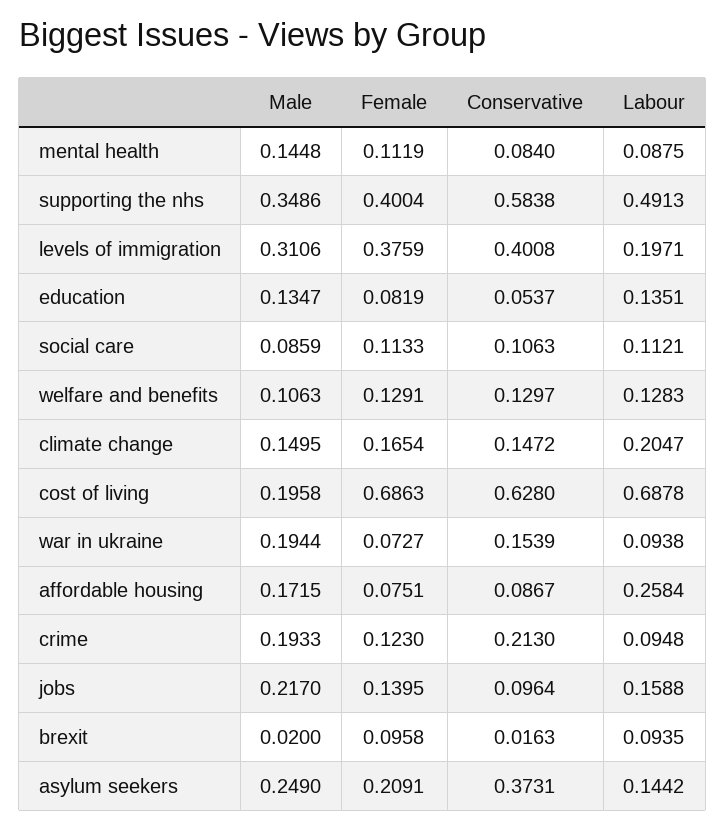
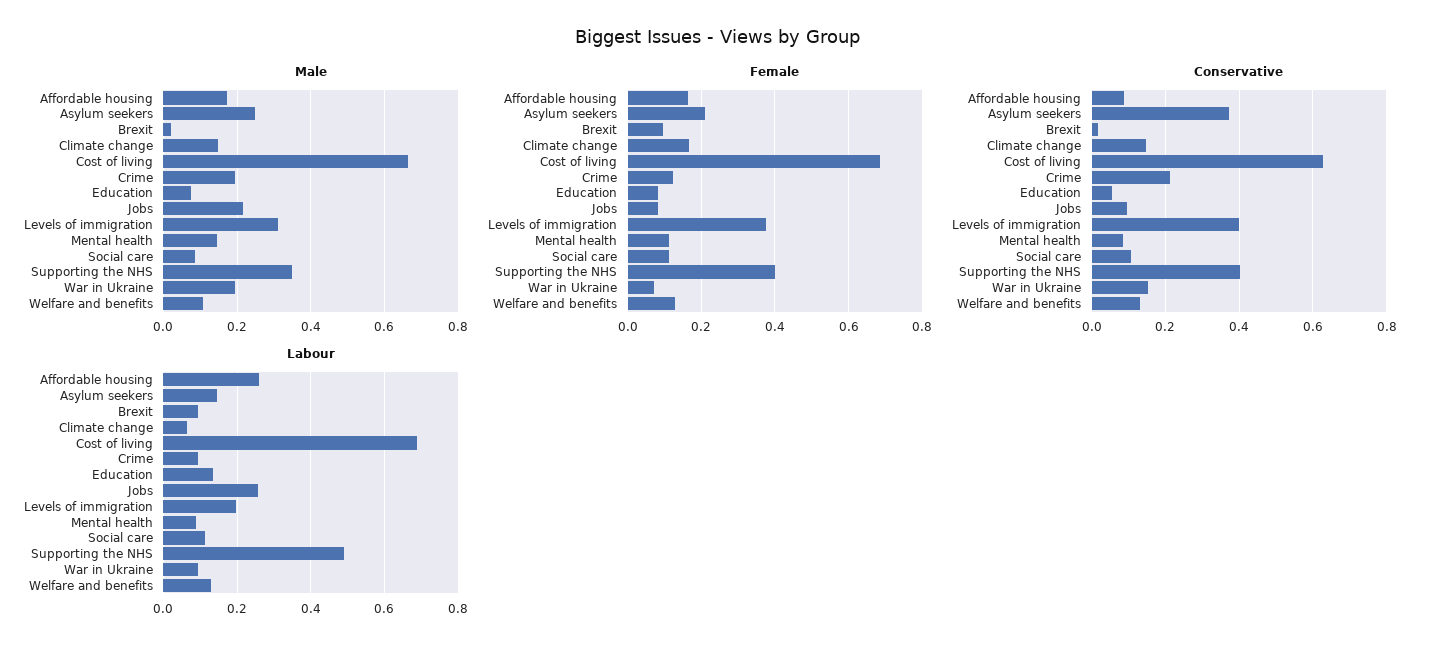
Conservative, supporting the nhs: 0.5838 -> 0.4
Male, education: 0.1347 -> 0.08
Labour, climate change: 0.2047 -> 0.06
Male, cost of living: 0.1958 -> 0.66
Female, affordable housing: 0.0751 -> 0.16
Female, jobs: 0.1395 -> 0.08
Labour, jobs: 0.1588 -> 0.26

